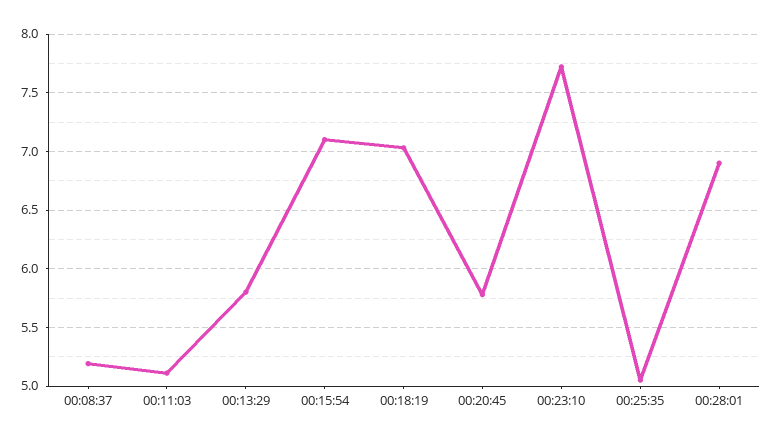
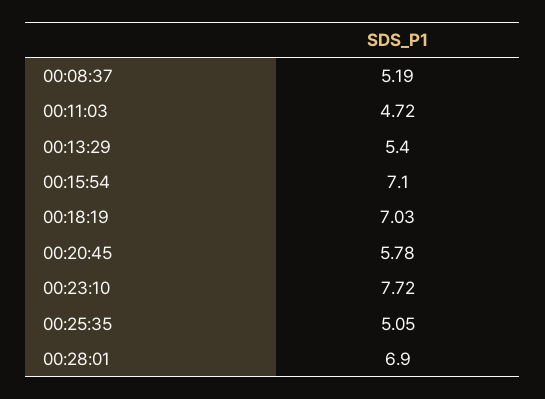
00:11:03: 5.1 -> 4.72
00:13:29: 5.8 -> 5.4

